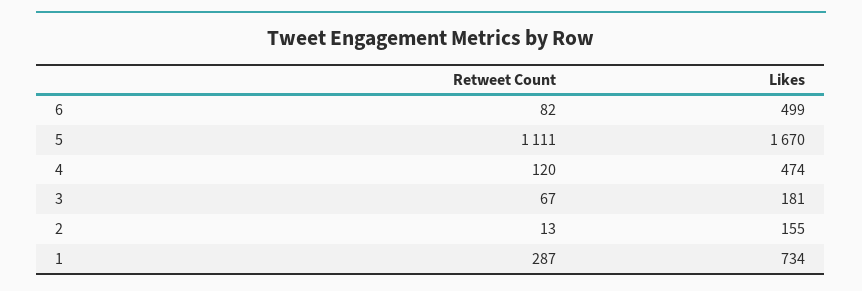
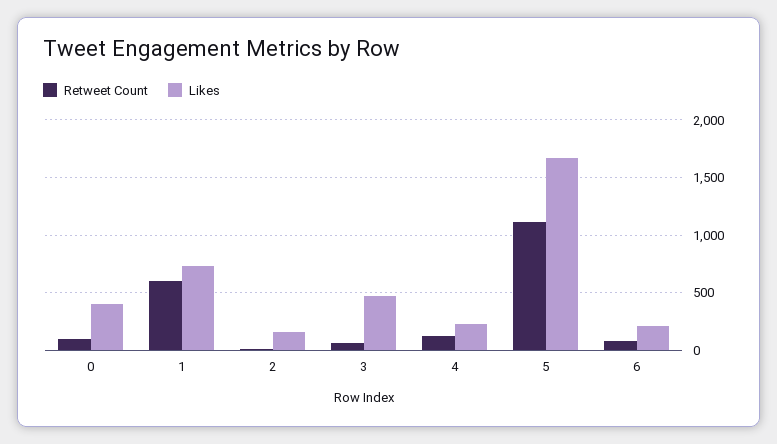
Likes, 6: 499 -> 200
Likes, 4: 474 -> 200
Likes, 3: 181 -> 500
Retweet Count, 1: 287 -> 600
Retweet Count, 0: none -> 100
Likes, 0: none -> 400

